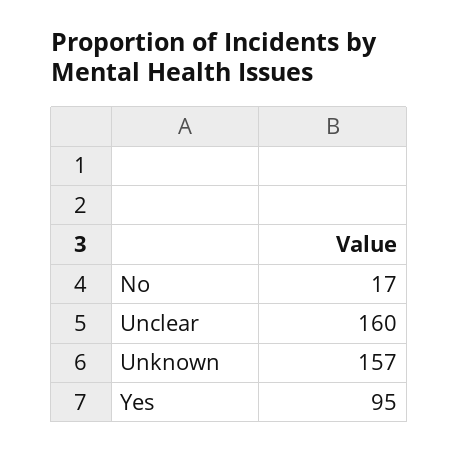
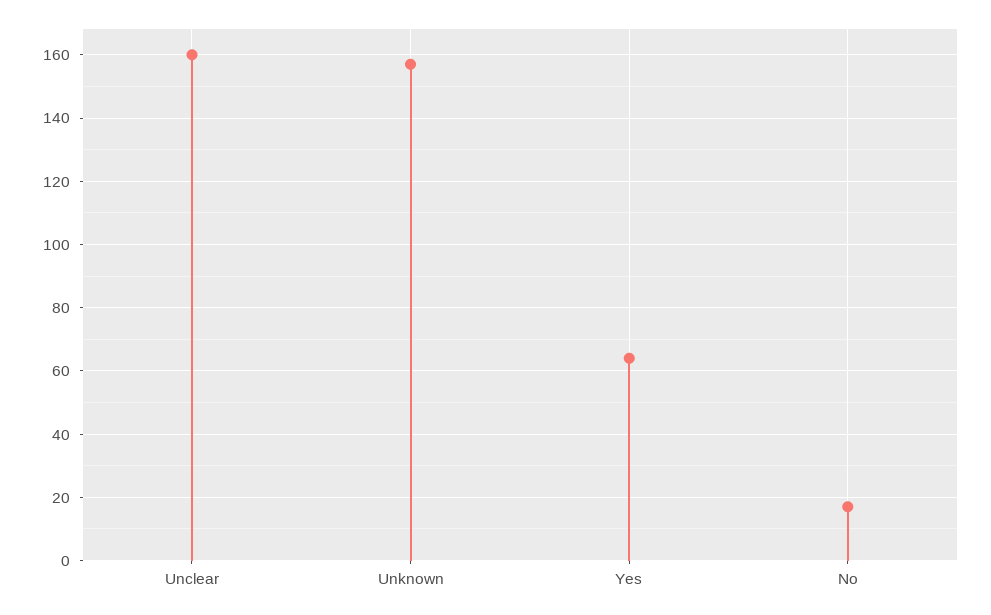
Yes: 95 -> 65

